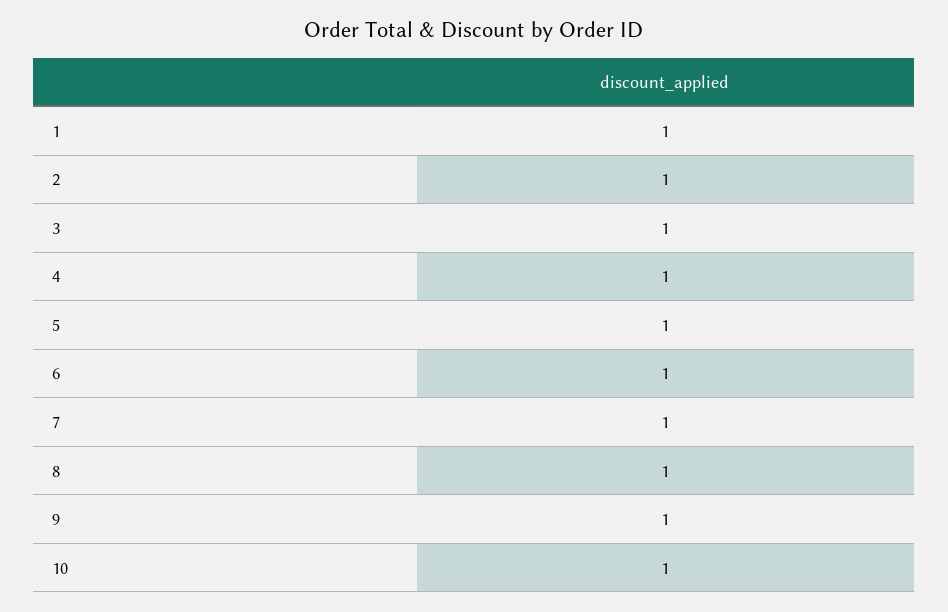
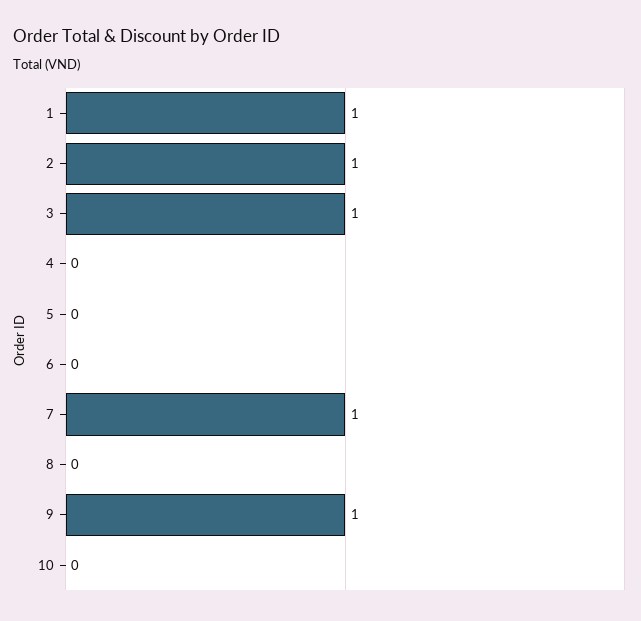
4: 1 -> 0
5: 1 -> 0
6: 1 -> 0
8: 1 -> 0
10: 1 -> 0

